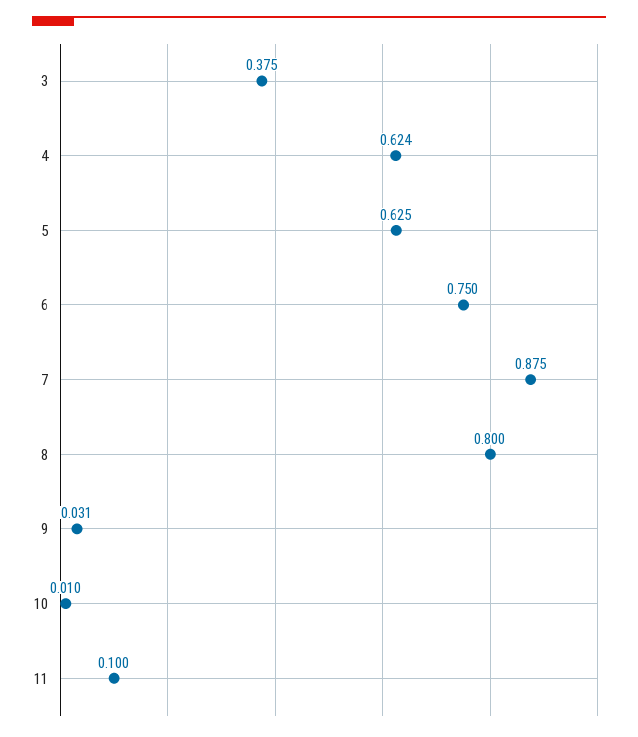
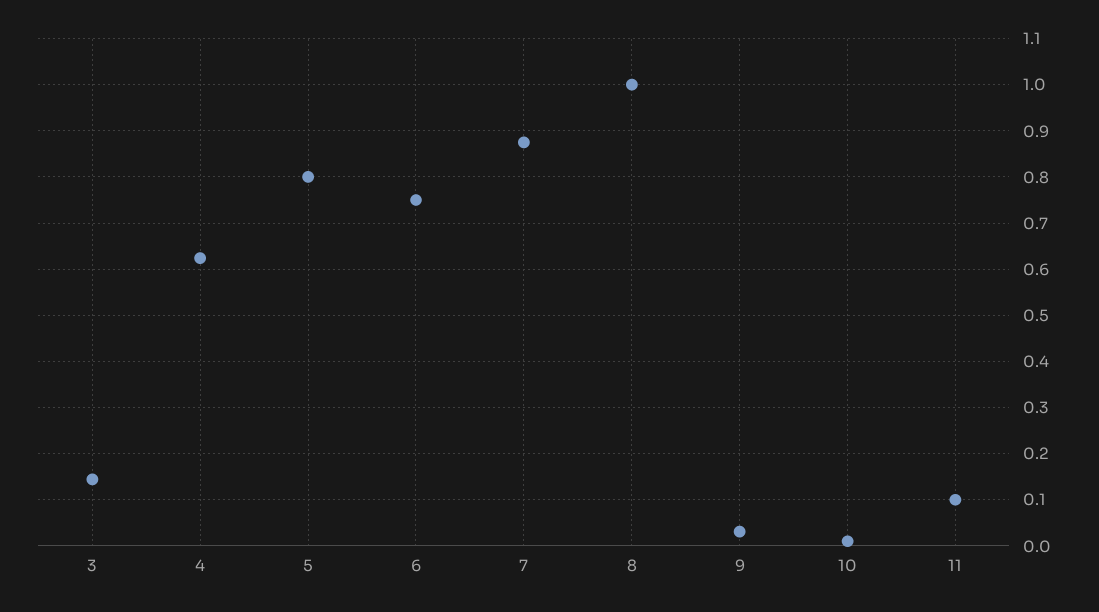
3: 0.375 -> 0.14
5: 0.625 -> 0.8
8: 0.8 -> 1

